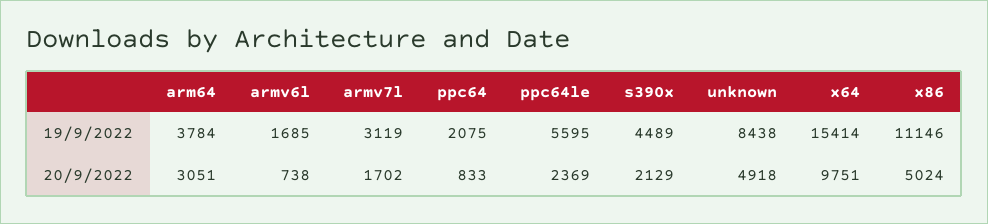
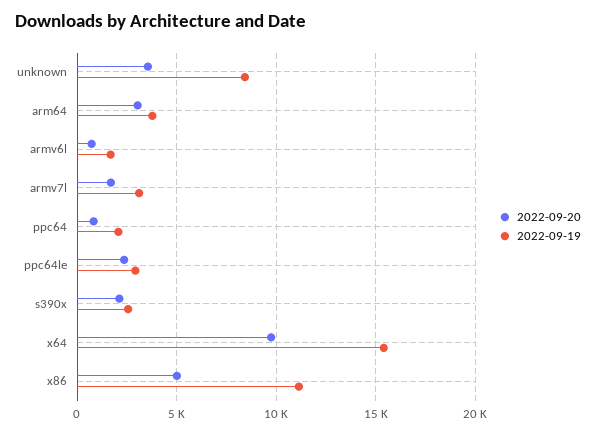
19/9/2022, ppc64le: 5595 -> 3000
19/9/2022, s390x: 4489 -> 2500
20/9/2022, unknown: 4918 -> 3500

